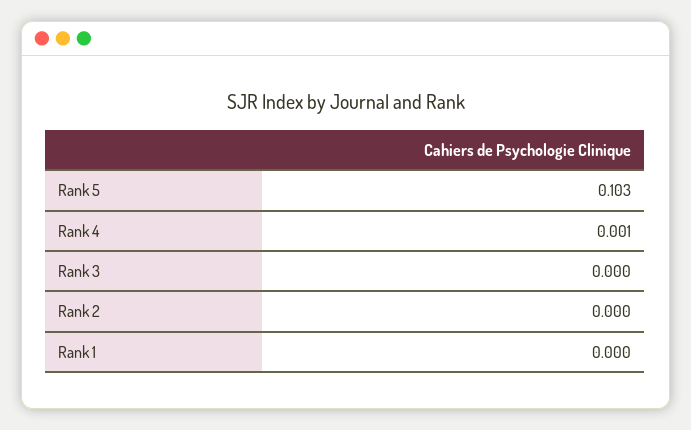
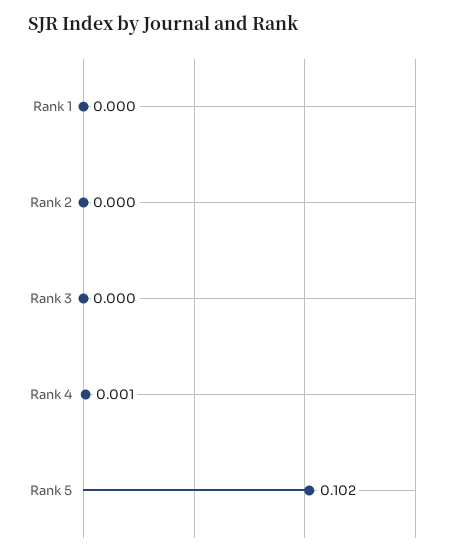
Rank 5: 0.103 -> 0.102

